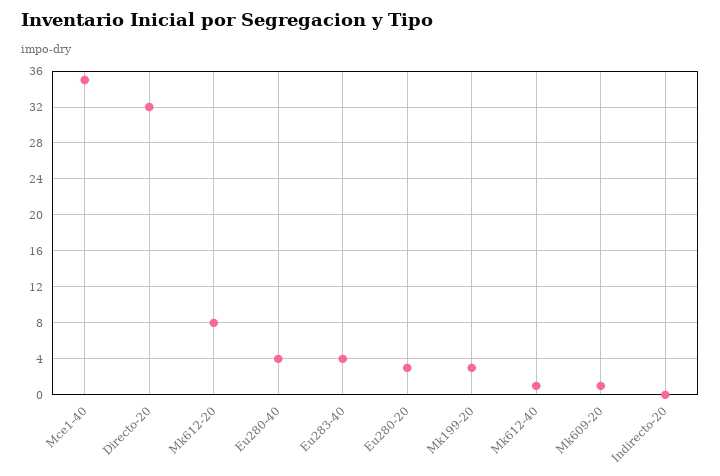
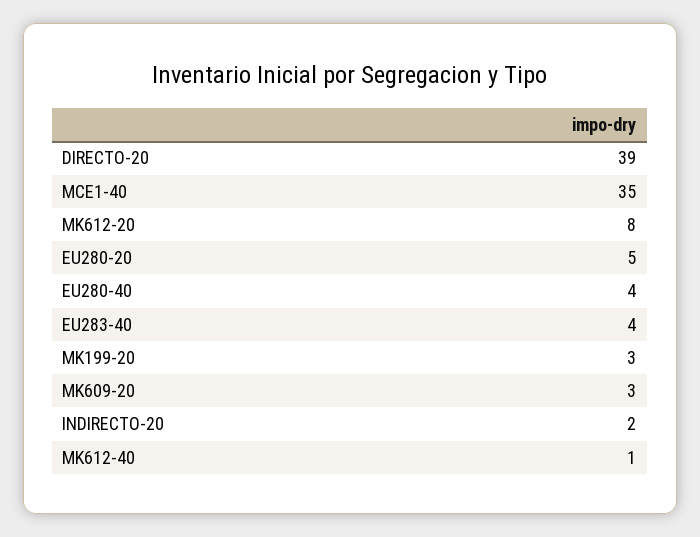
Directo-20: 32 -> 39
Eu280-20: 3 -> 5
Mk609-20: 1 -> 3
Indirecto-20: 0 -> 2

